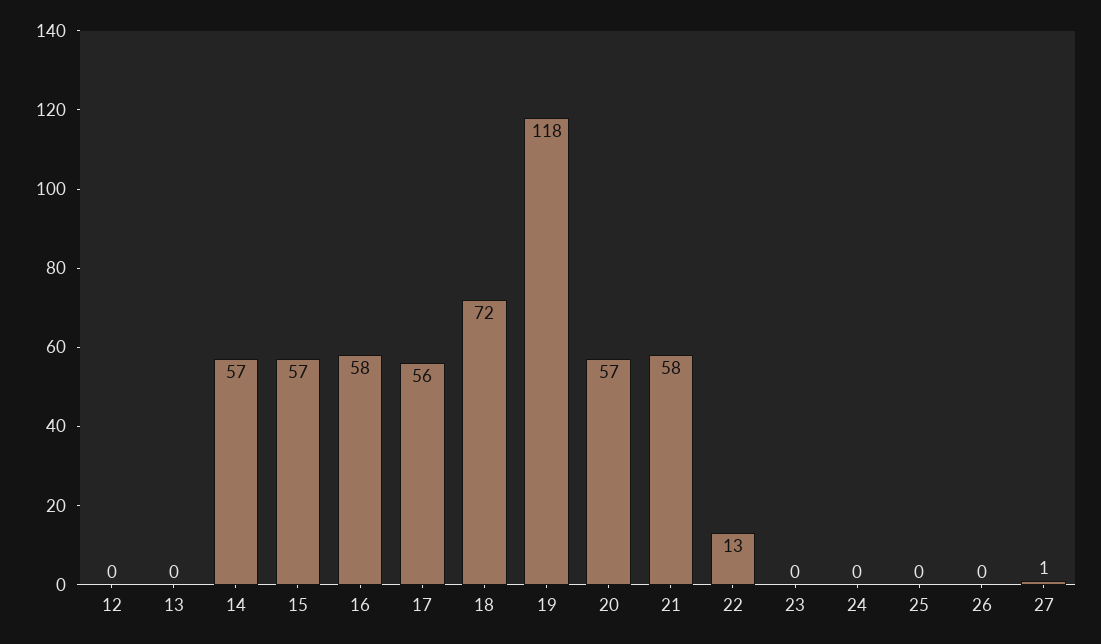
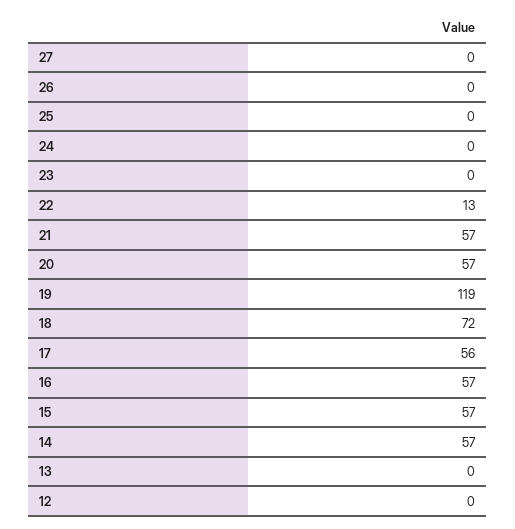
16: 58 -> 57
19: 118 -> 119
21: 58 -> 57
27: 1 -> 0

